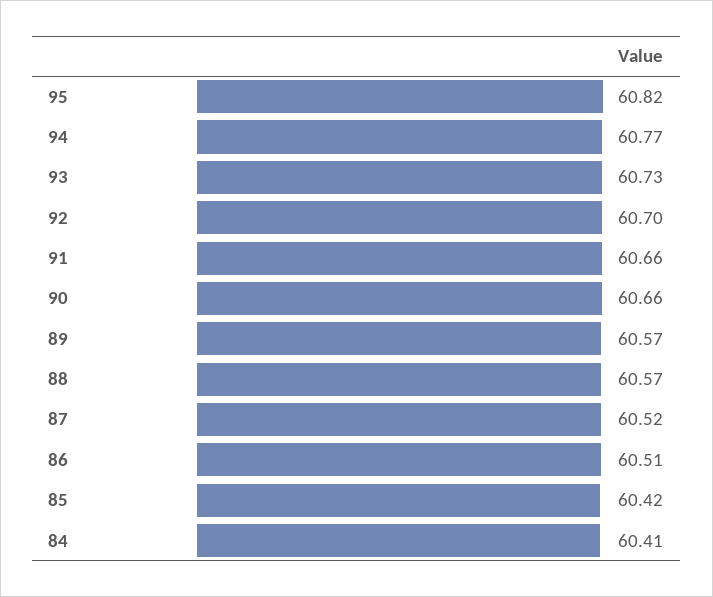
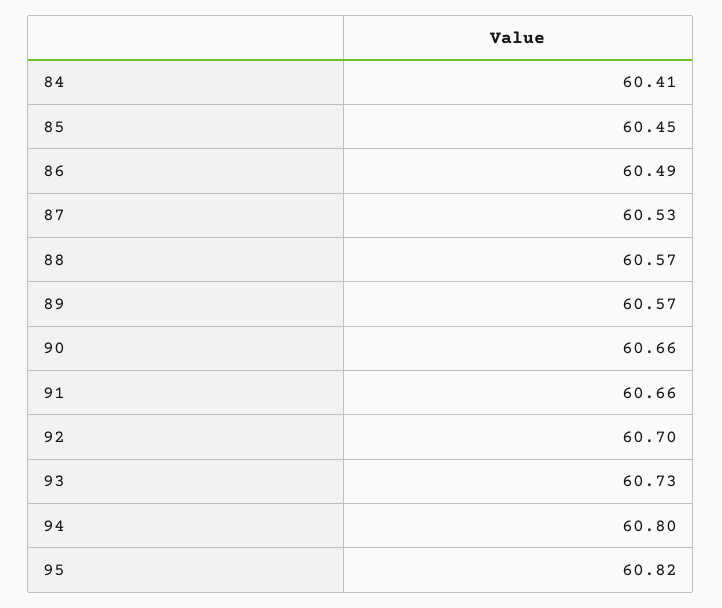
94: 60.77 -> 60.8
87: 60.52 -> 60.53
86: 60.51 -> 60.49
85: 60.42 -> 60.45

